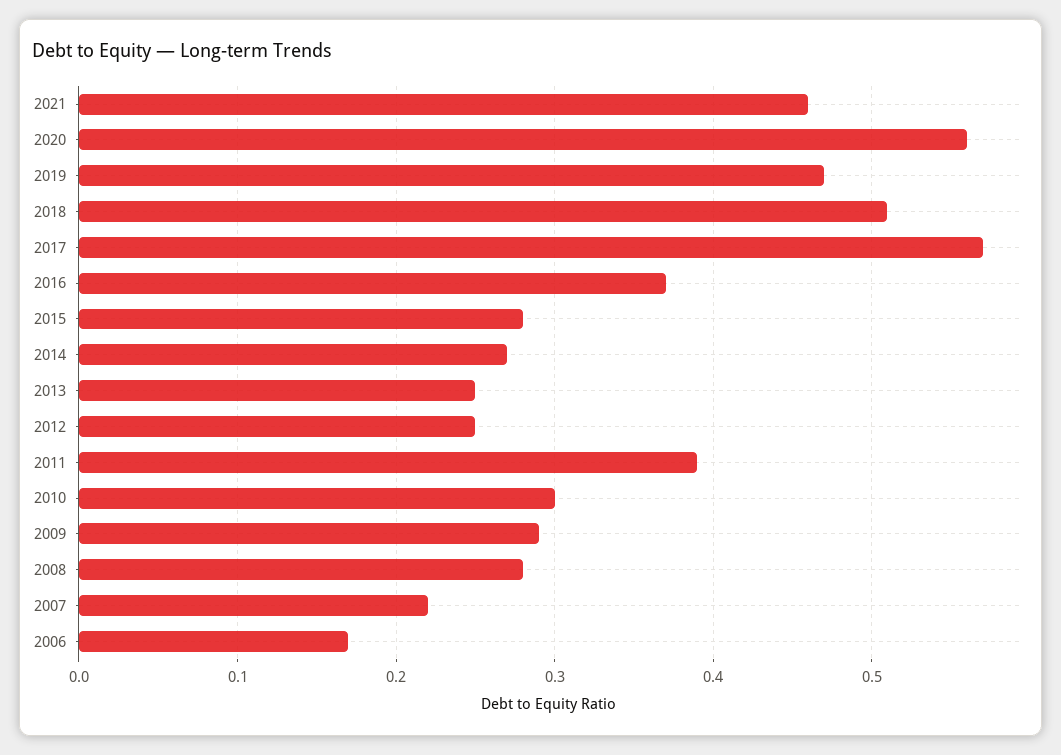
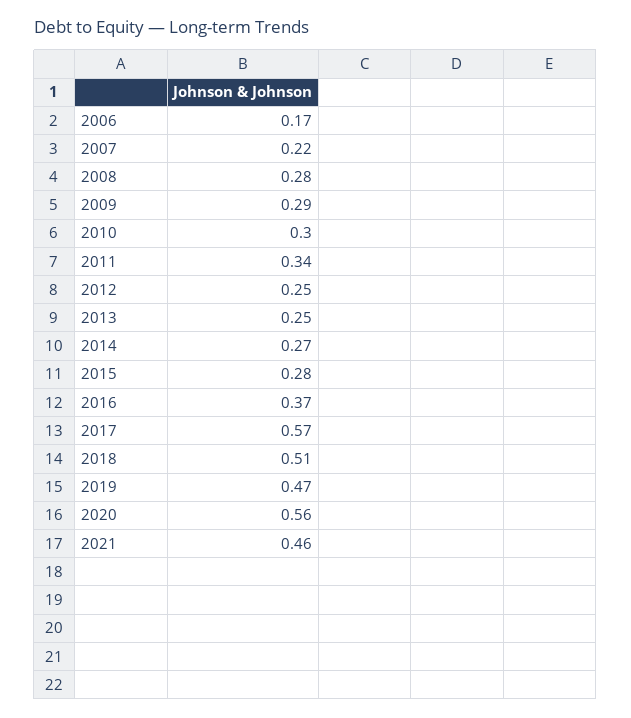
2011: 0.39 -> 0.34

